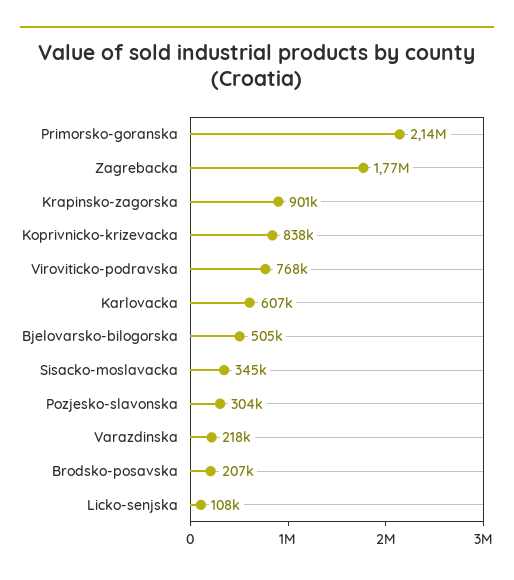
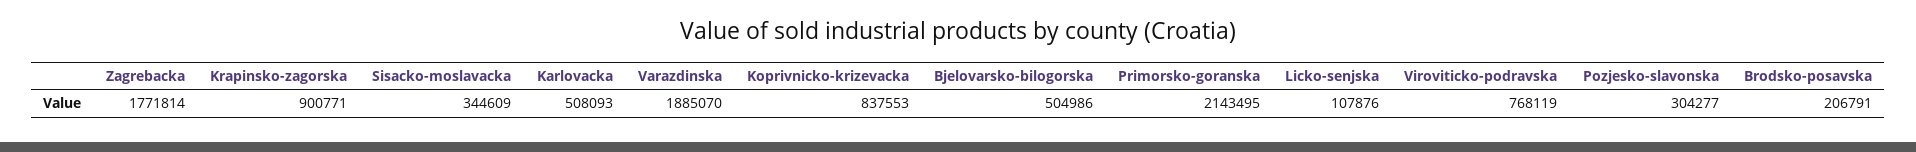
Karlovacka: 607000 -> 508093
Varazdinska: 218000 -> 1885070

